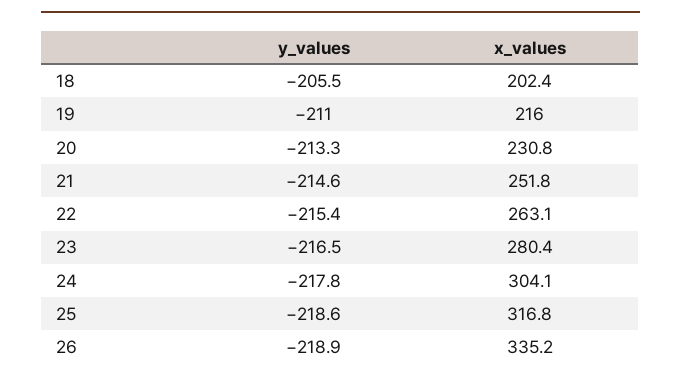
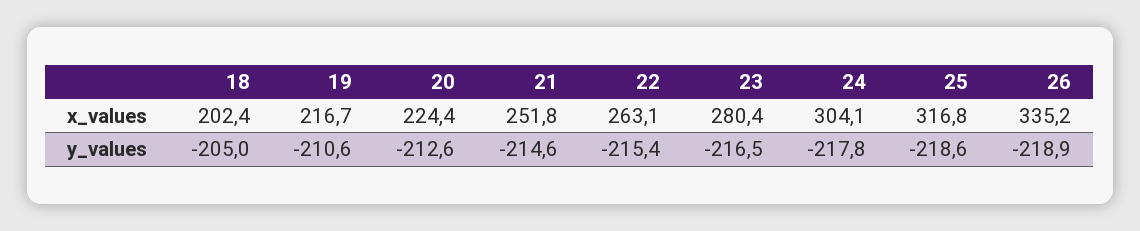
y_values, 18: -205.5 -> -205
y_values, 19: -211 -> -210.6
x_values, 19: 216 -> 216.7
y_values, 20: -213.3 -> -212.6
x_values, 20: 230.8 -> 224.4

